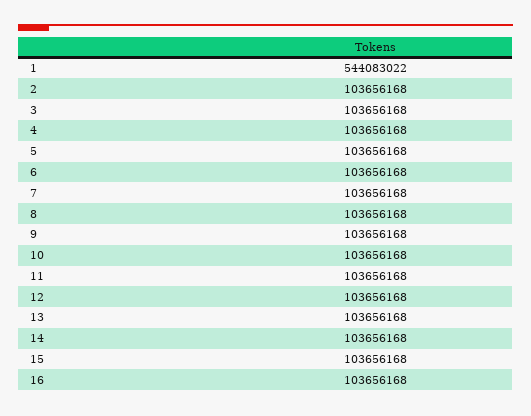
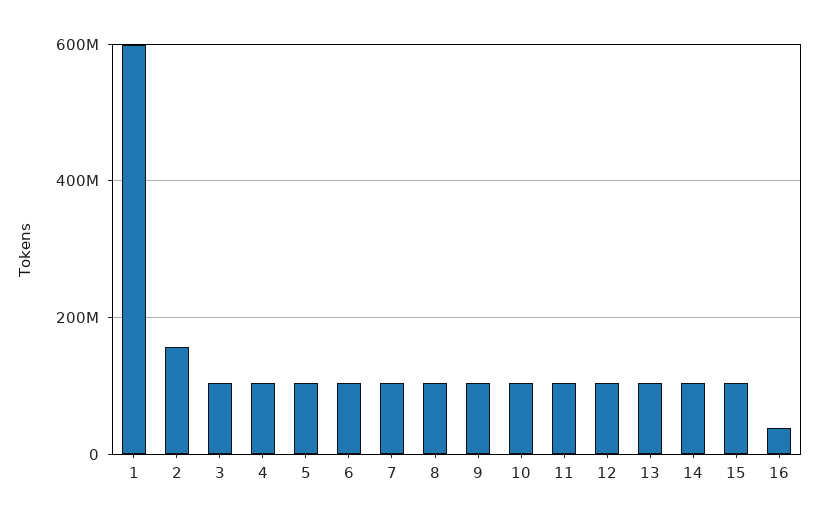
1: 544083022 -> 600000000
2: 103656168 -> 160000000
16: 103656168 -> 40000000

